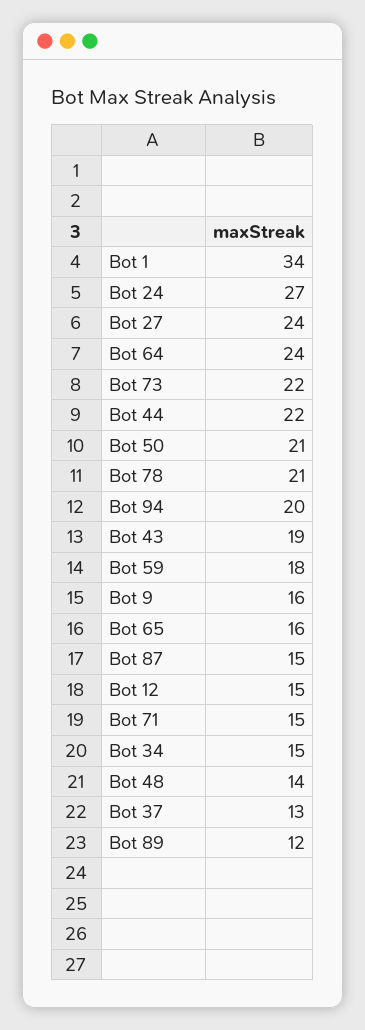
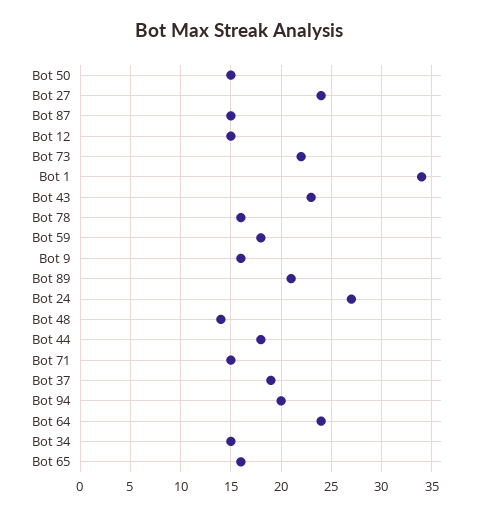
Bot 44: 22 -> 18
Bot 50: 21 -> 15
Bot 78: 21 -> 16
Bot 43: 19 -> 23
Bot 37: 13 -> 19
Bot 89: 12 -> 21

